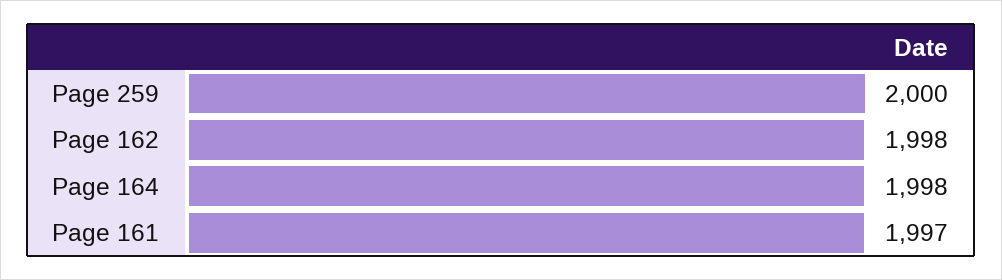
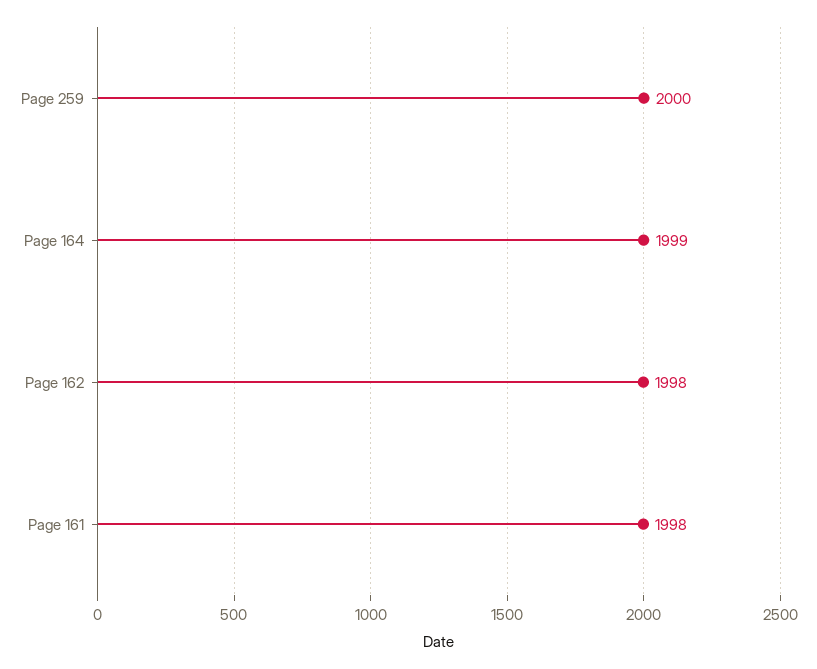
Page 164: 1998 -> 1999
Page 161: 1997 -> 1998

